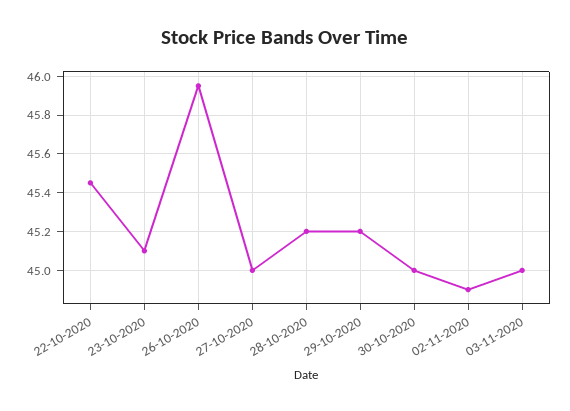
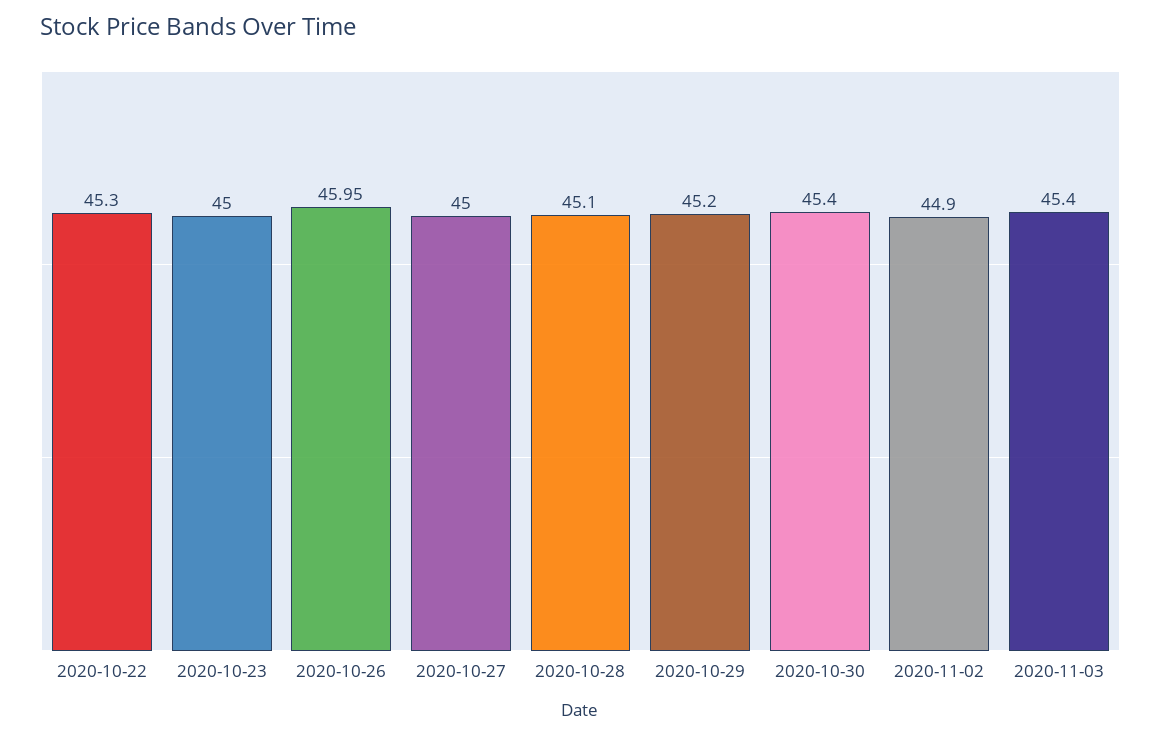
22-10-2020: 45.45 -> 45.3
23-10-2020: 45.1 -> 45
28-10-2020: 45.2 -> 45.1
30-10-2020: 45 -> 45.4
03-11-2020: 45 -> 45.4

